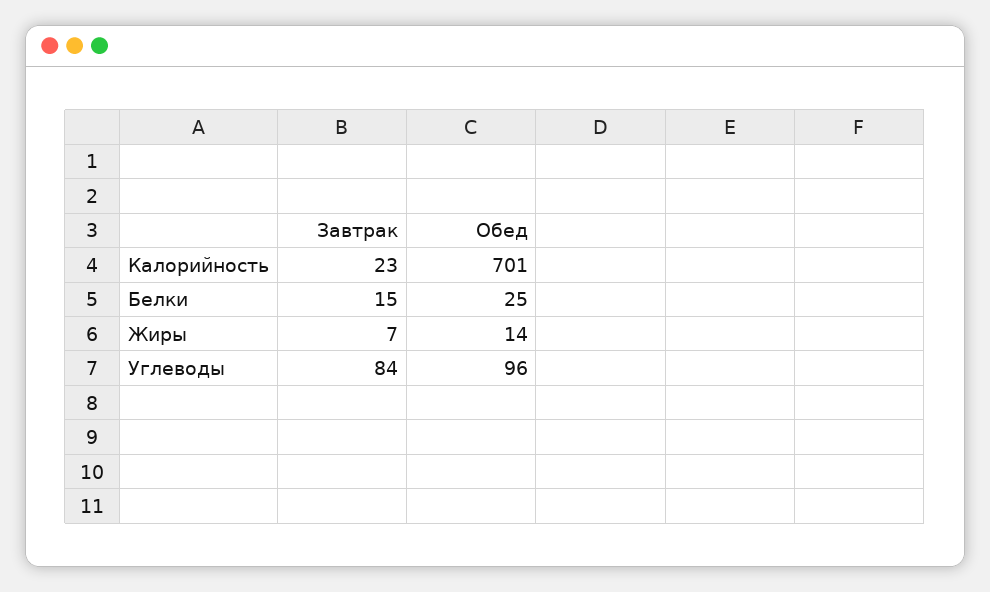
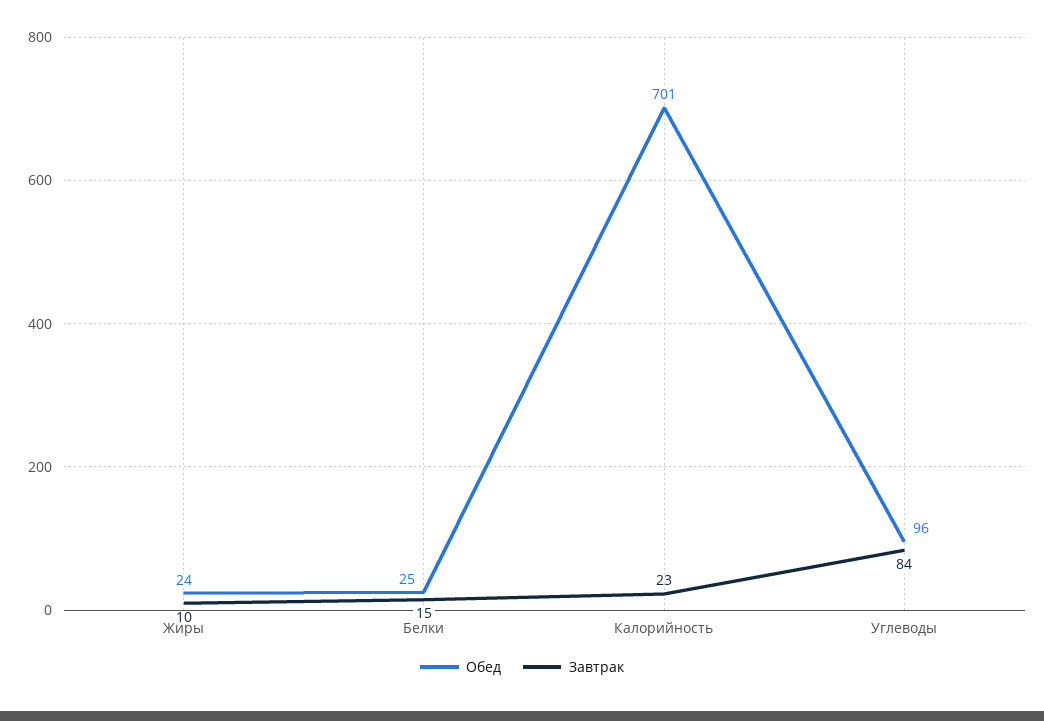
Завтрак, Жиры: 7 -> 10
Обед, Жиры: 14 -> 24

